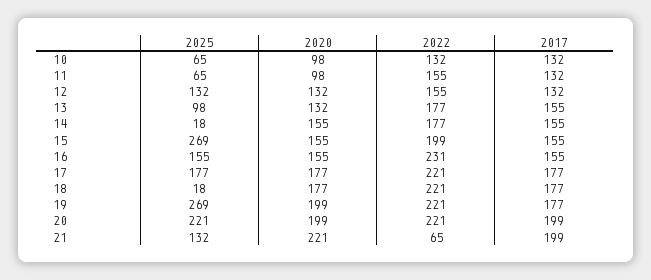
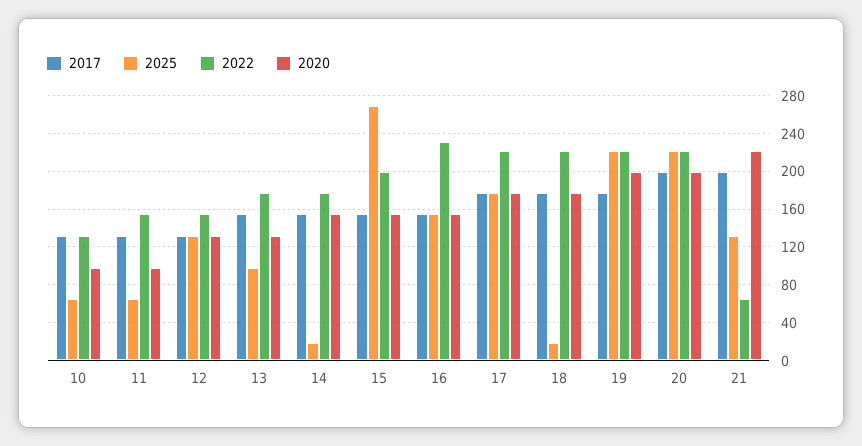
2025, 19: 269 -> 220

